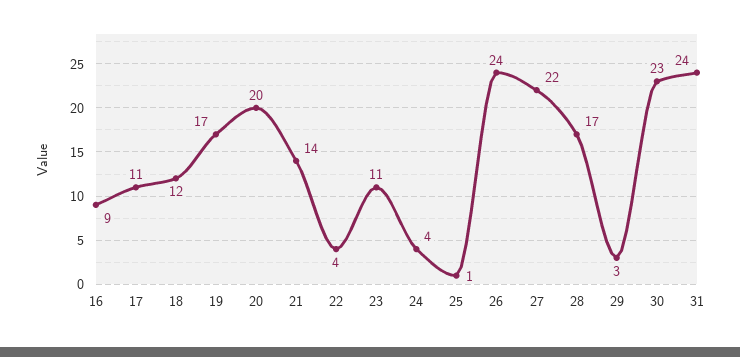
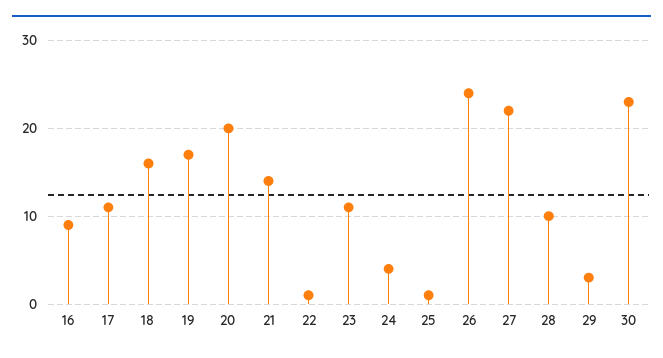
18: 12 -> 16
22: 4 -> 1
28: 17 -> 10
31: 24 -> none

